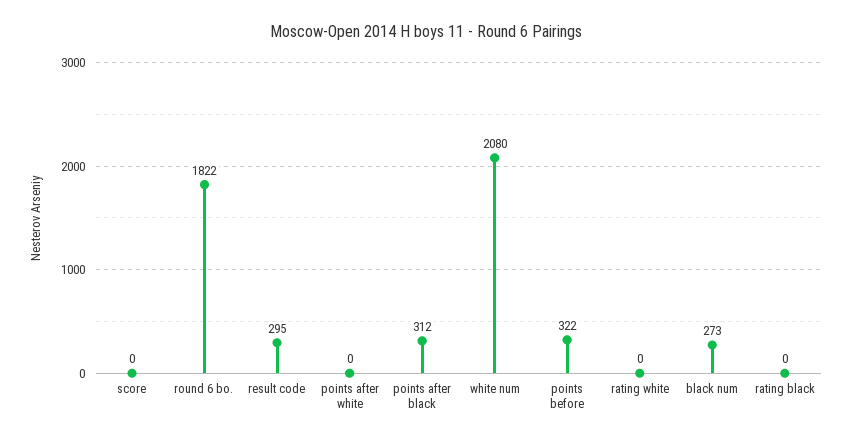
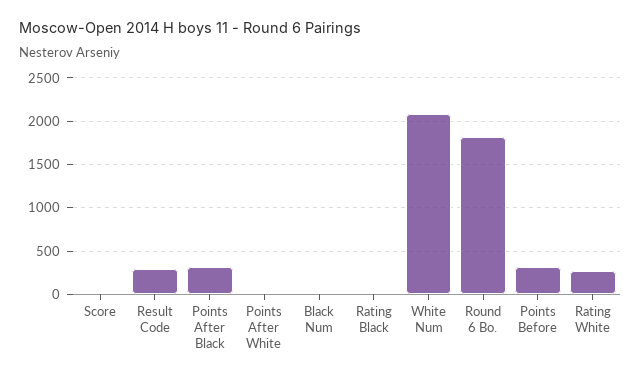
rating white: 0 -> 300
black num: 273 -> 0

